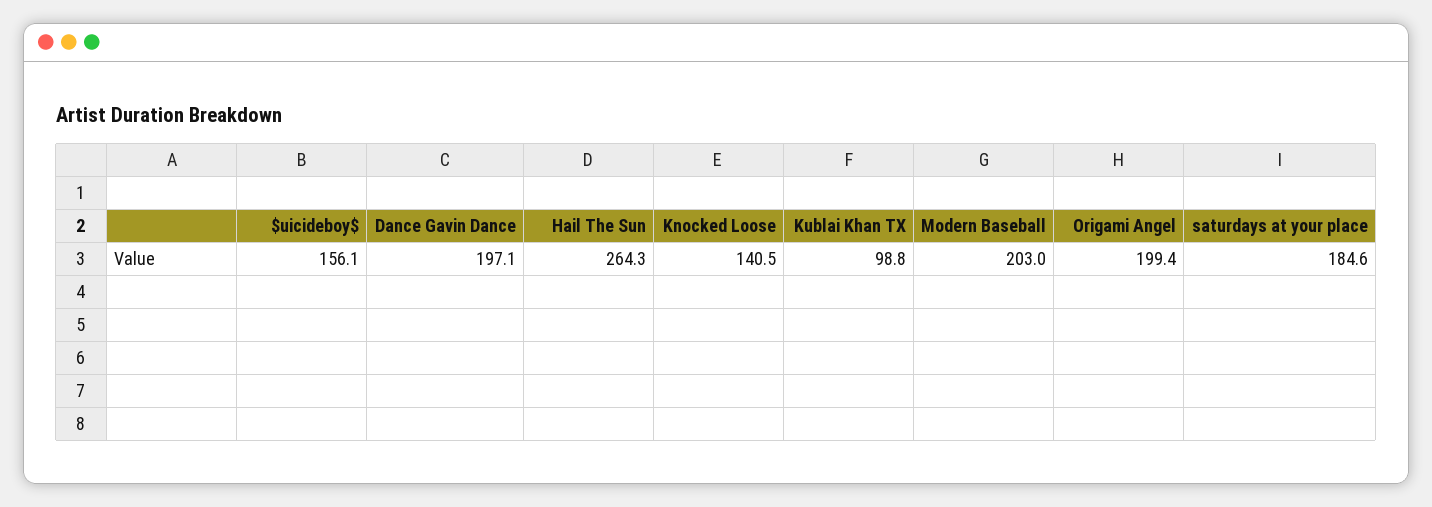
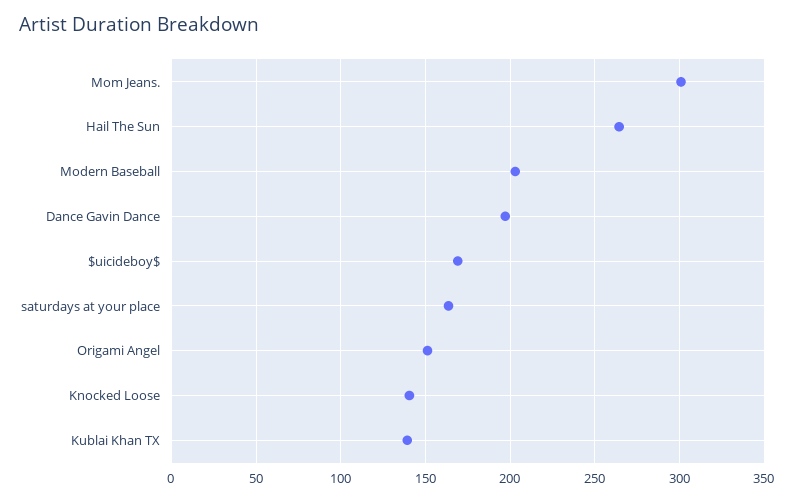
$uicideboy$: 156.1 -> 170
Kublai Khan TX: 98.8 -> 140
Origami Angel: 199.4 -> 150
saturdays at your place: 184.6 -> 165
Mom Jeans.: none -> 300

